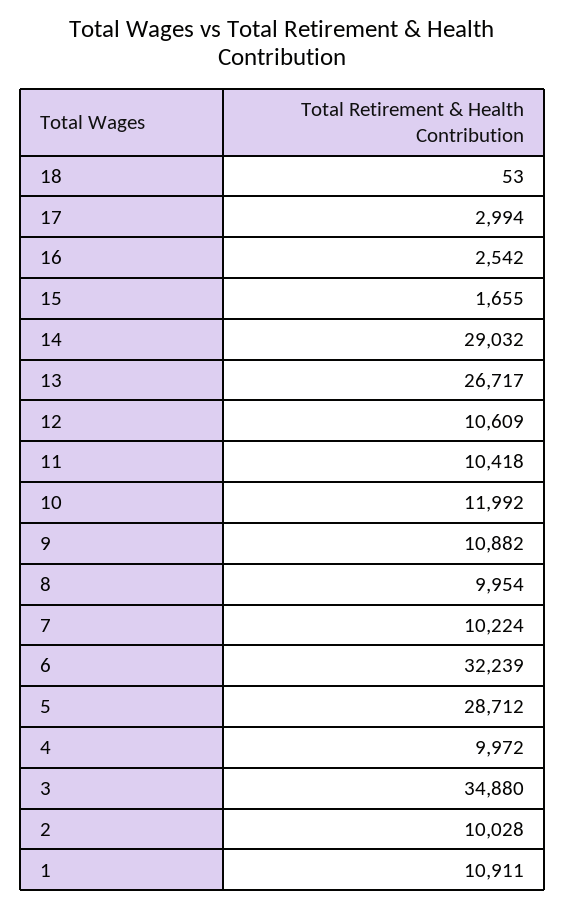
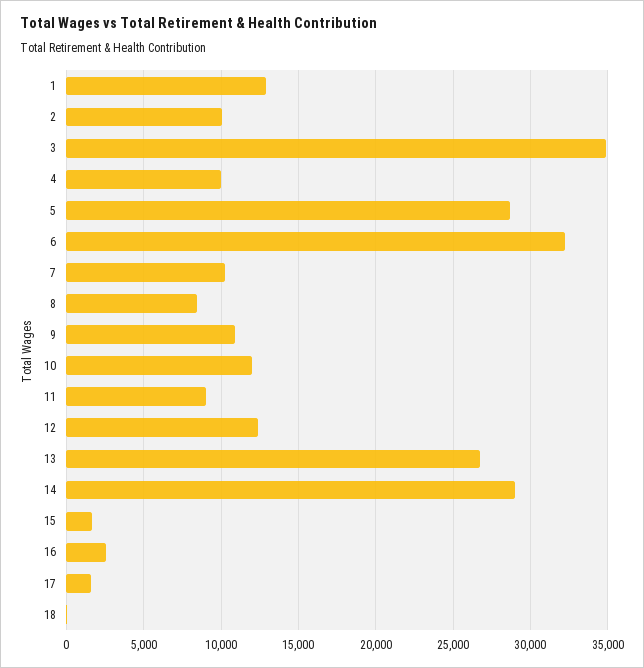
17: 2994 -> 1500
12: 10609 -> 12500
11: 10418 -> 9000
8: 9954 -> 8500
1: 10911 -> 13000

